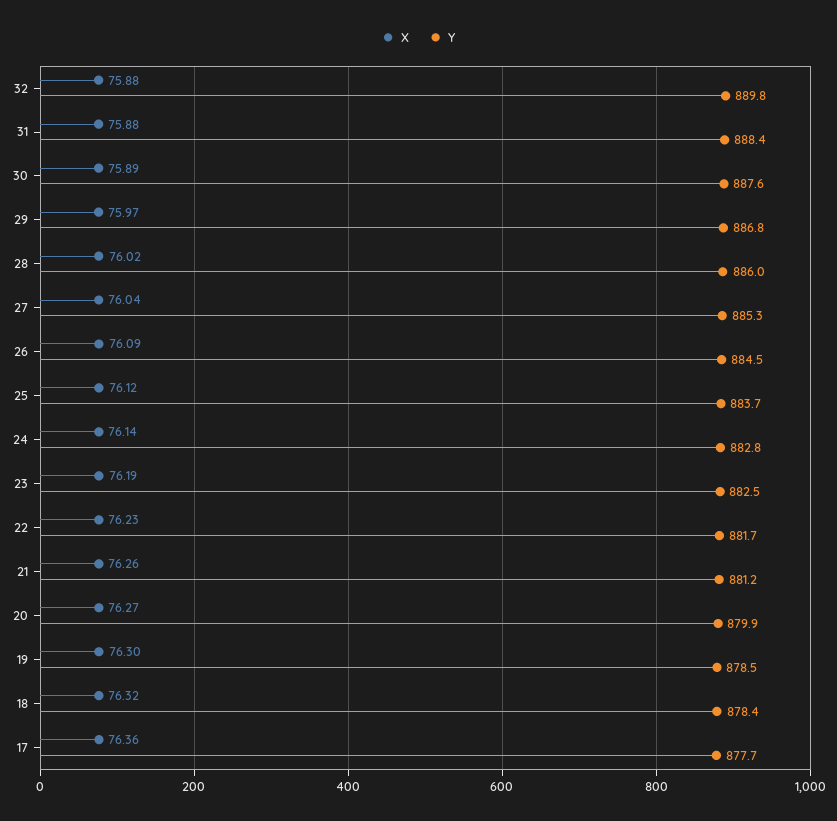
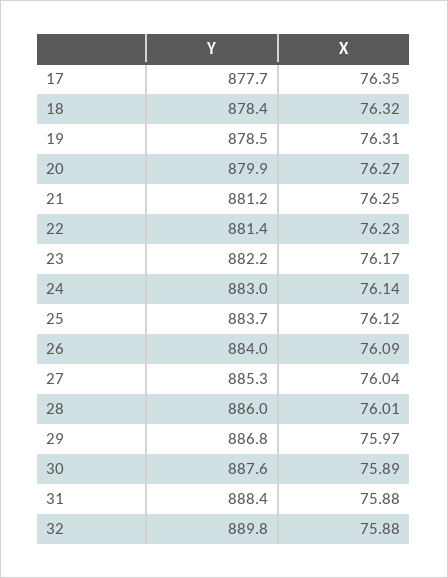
X, 28: 76.02 -> 76.01
Y, 26: 884.5 -> 884
Y, 24: 882.8 -> 883
X, 23: 76.19 -> 76.17
Y, 23: 882.5 -> 882.2
Y, 22: 881.7 -> 881.4
X, 21: 76.26 -> 76.25
X, 19: 76.3 -> 76.31
X, 17: 76.36 -> 76.35

